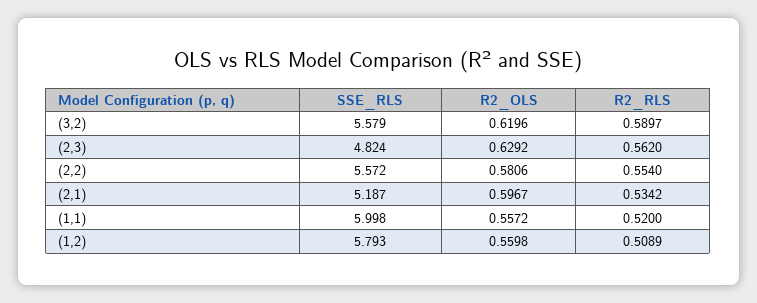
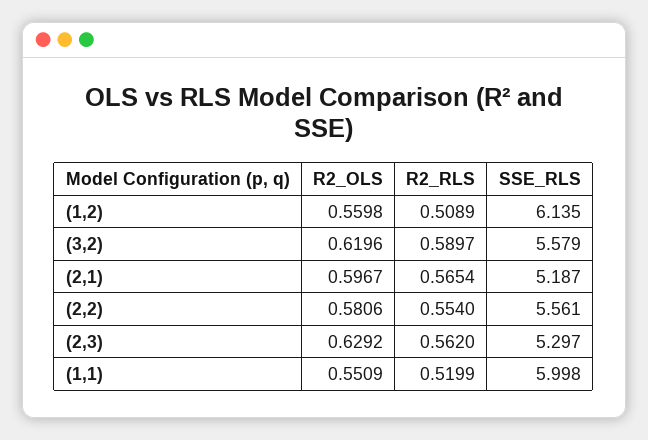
SSE_RLS, (2,3): 4.824 -> 5.297
SSE_RLS, (2,2): 5.572 -> 5.561
R2_RLS, (2,1): 0.5342 -> 0.5654
R2_OLS, (1,1): 0.5572 -> 0.5509
R2_RLS, (1,1): 0.52 -> 0.5199
SSE_RLS, (1,2): 5.793 -> 6.135

